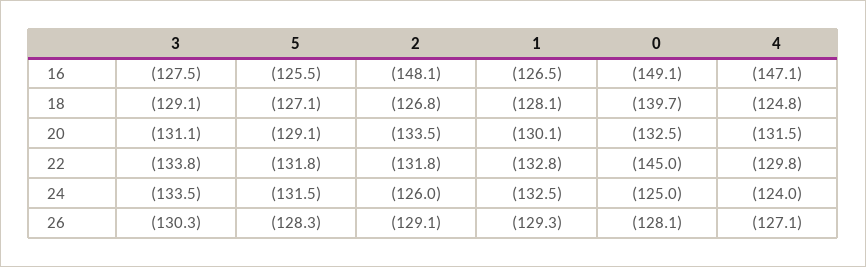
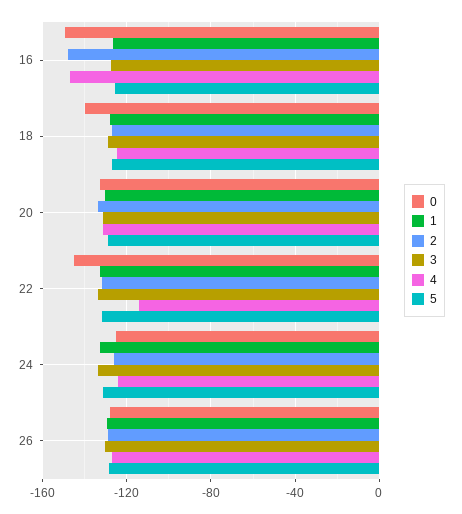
4, 22: -129.8 -> -115

